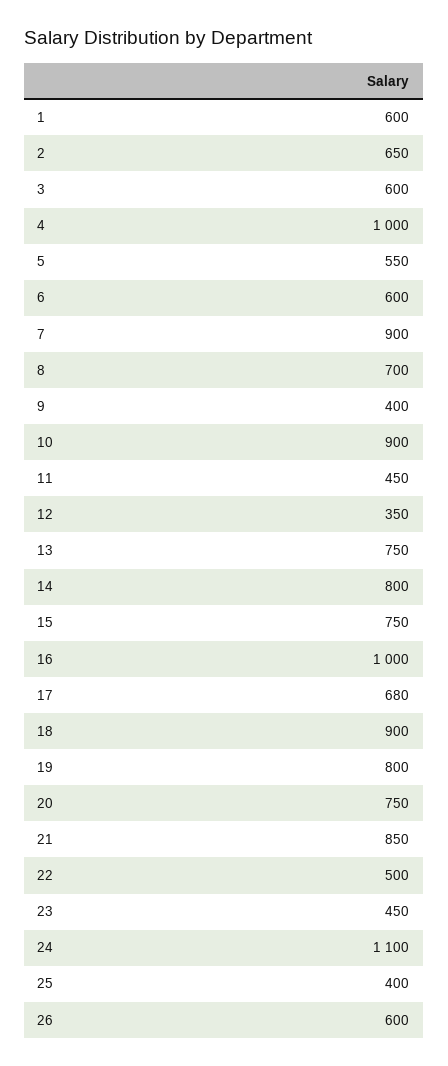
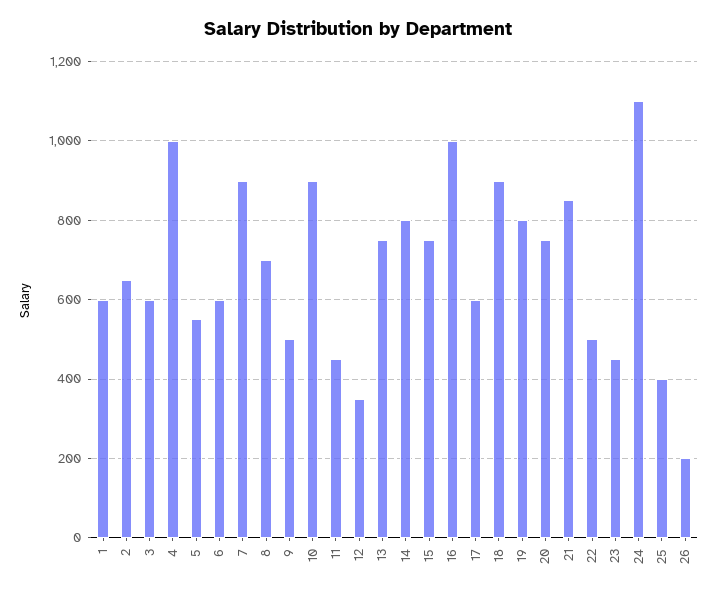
9: 400 -> 500
17: 680 -> 600
26: 600 -> 200

